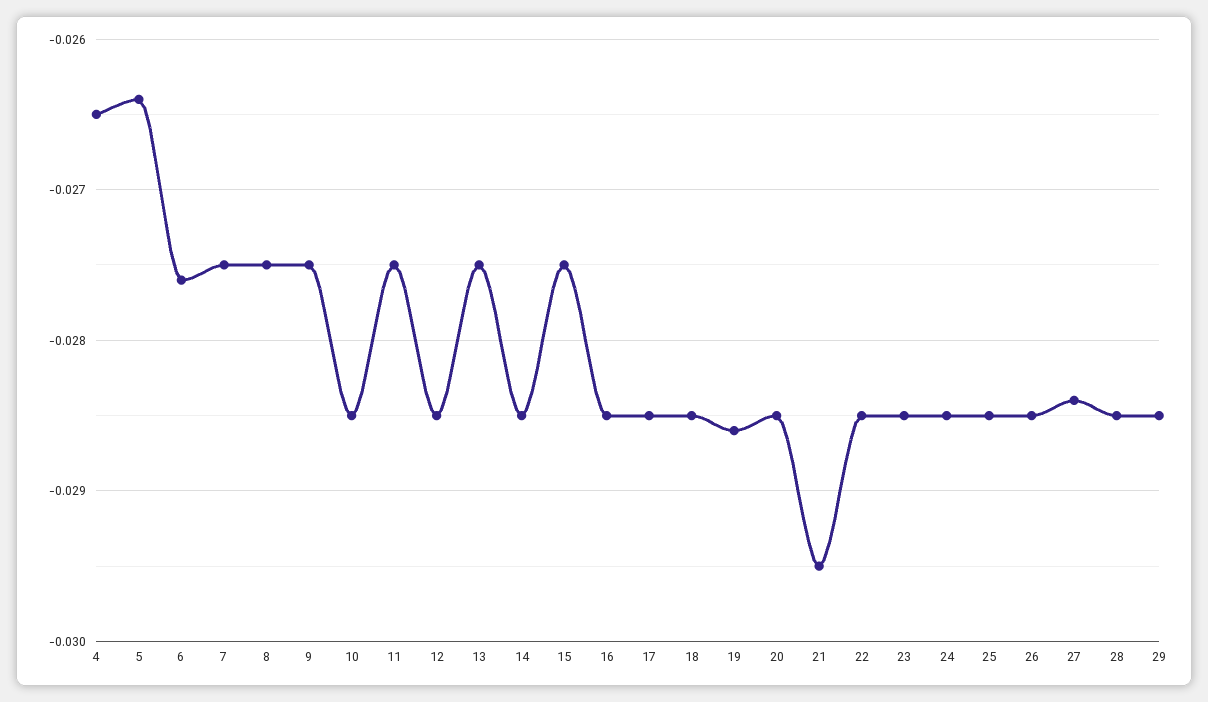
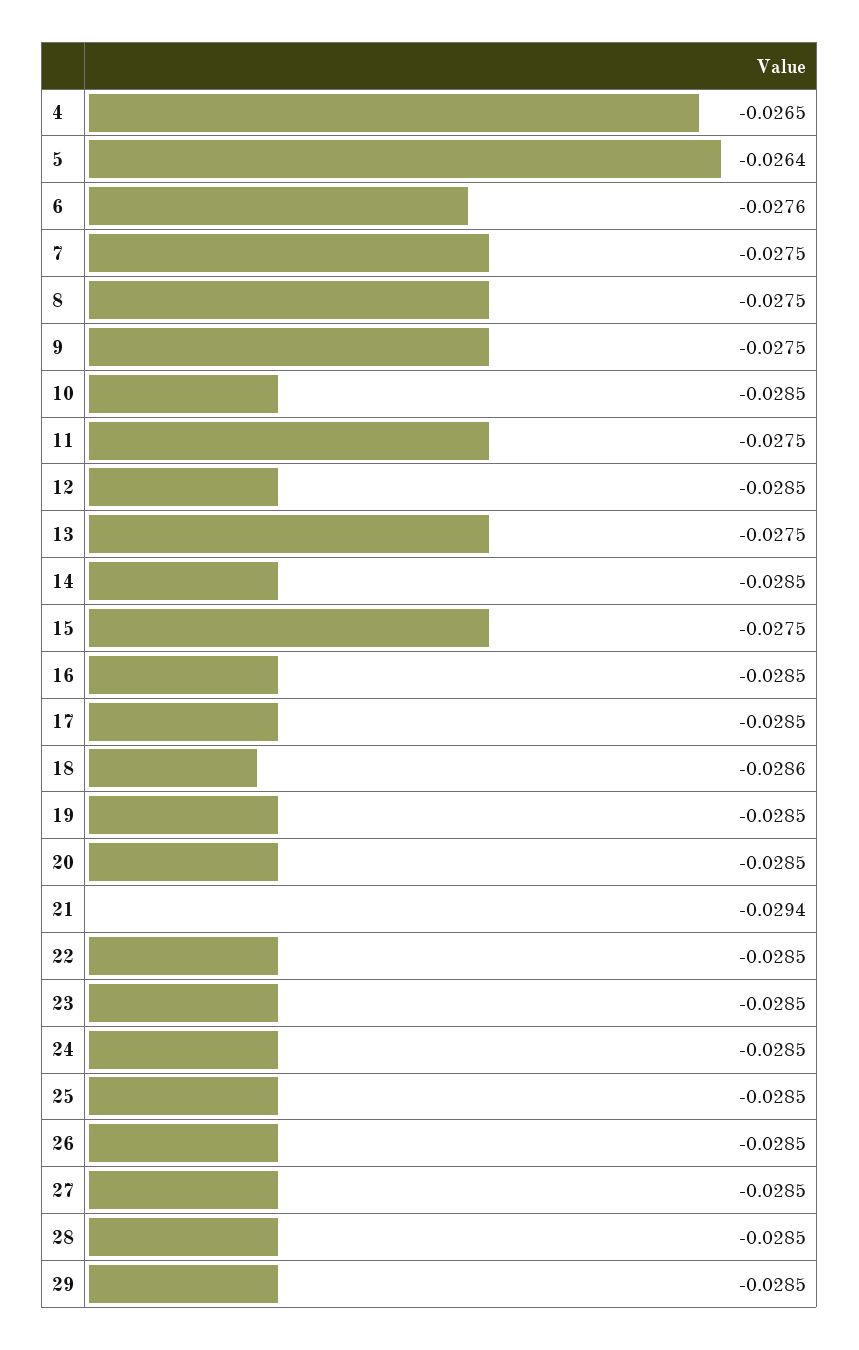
18: -0.0285 -> -0.0286
19: -0.0286 -> -0.0285
21: -0.0295 -> -0.0294
27: -0.0284 -> -0.0285

